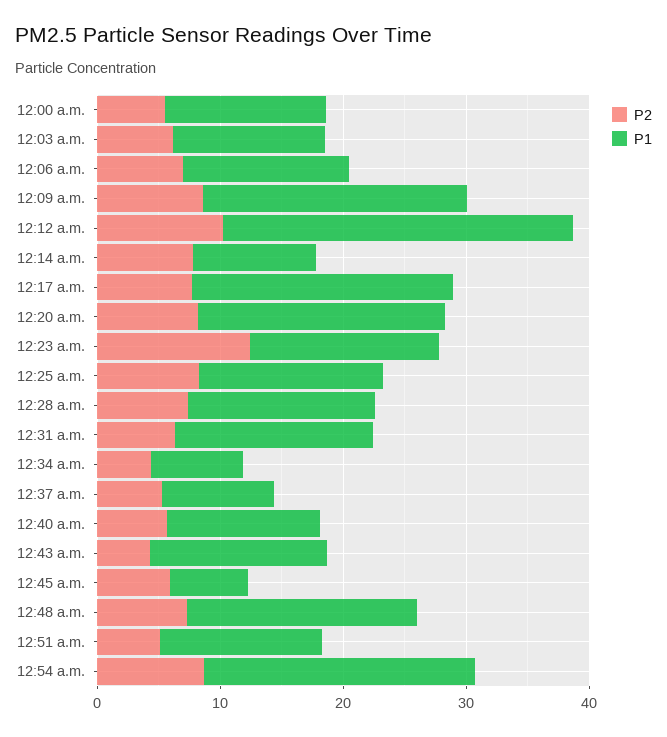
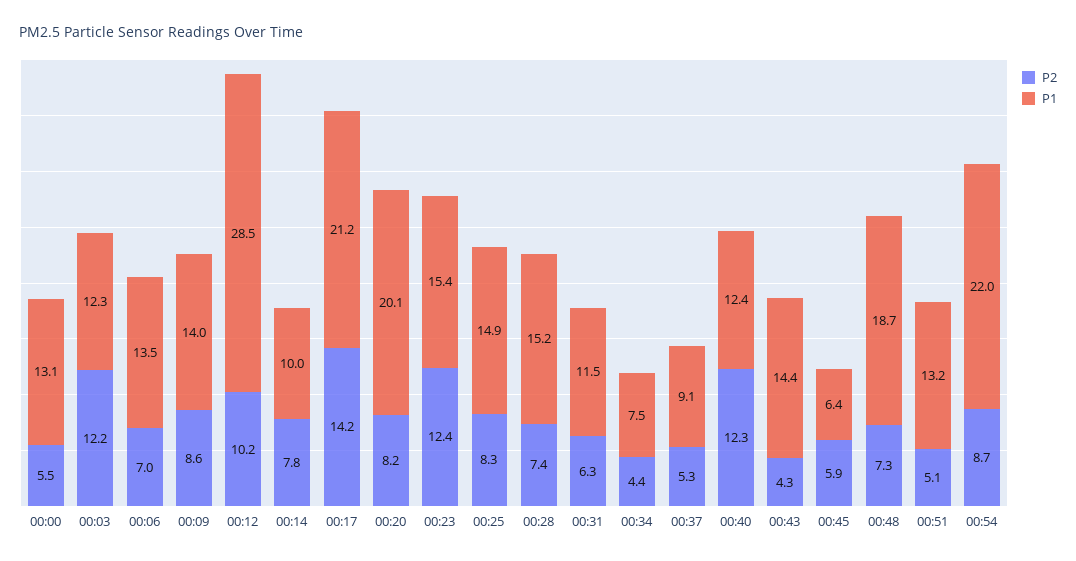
P2, 12:03 a.m.: 6 -> 12.2
P1, 12:09 a.m.: 22 -> 14
P2, 12:17 a.m.: 8 -> 14.2
P1, 12:31 a.m.: 16 -> 11.5
P2, 12:40 a.m.: 6 -> 12.3

